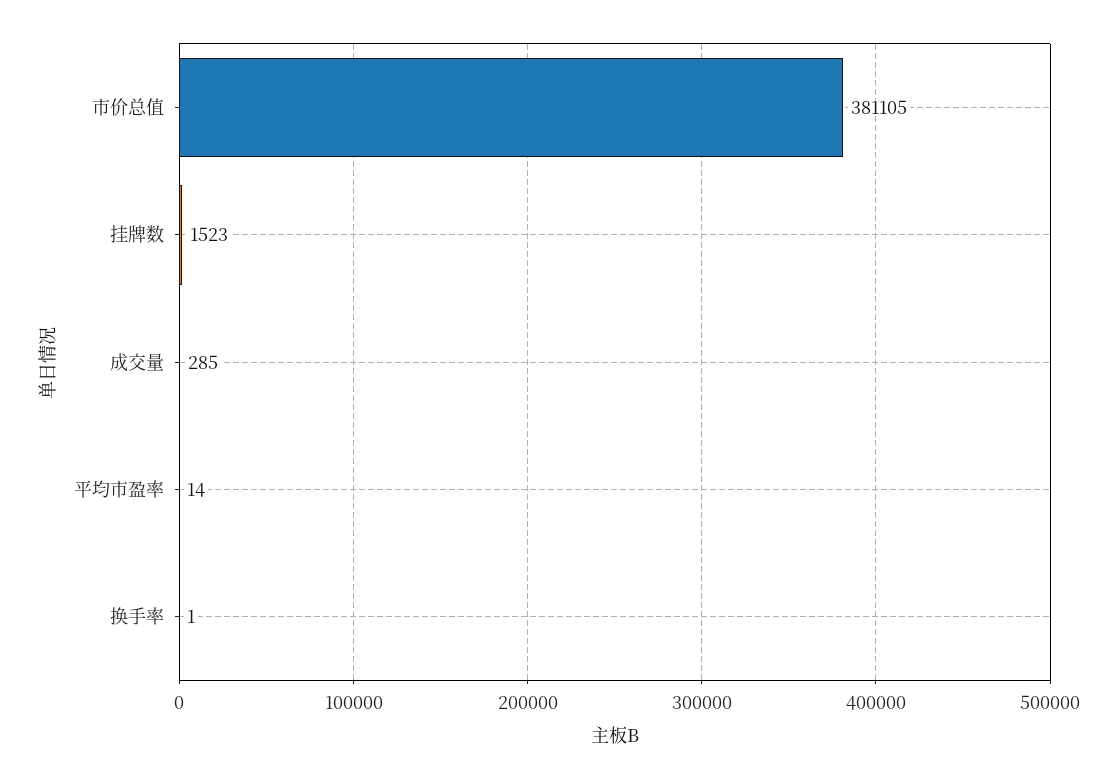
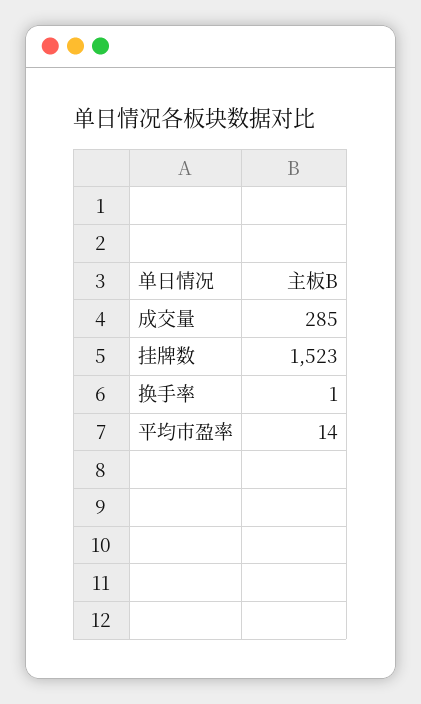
市价总值: 381105 -> none

